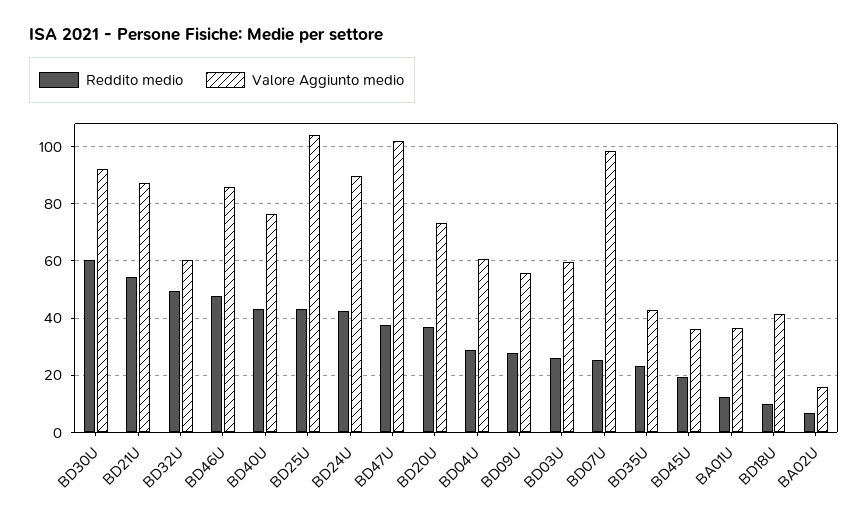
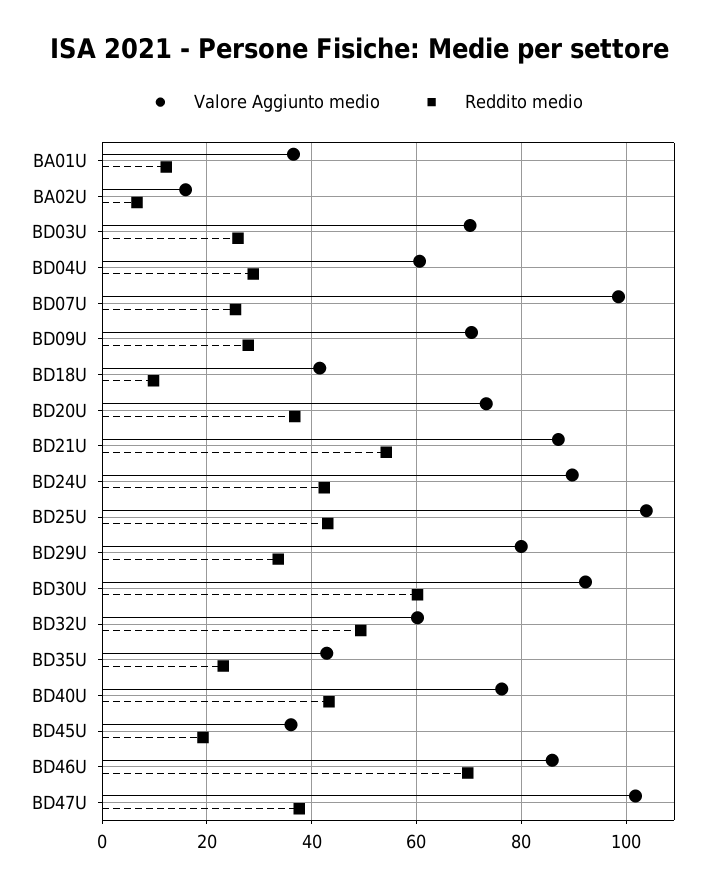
Reddito medio, BD46U: 47.5 -> 70
Valore Aggiunto medio, BD09U: 55 -> 70
Valore Aggiunto medio, BD03U: 60 -> 70
Valore Aggiunto medio, BD29U: none -> 80
Reddito medio, BD29U: none -> 34

